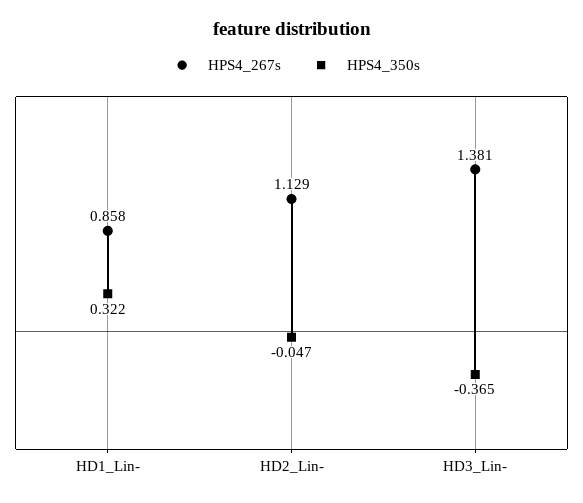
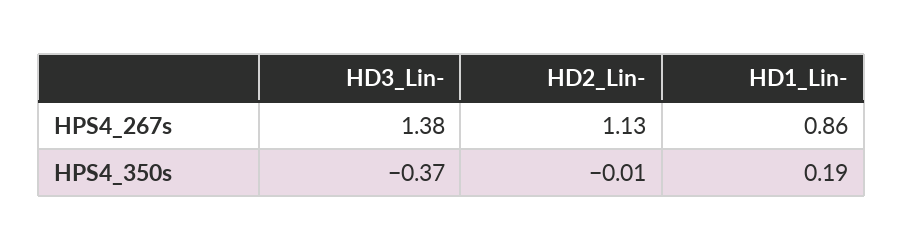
HPS4_350s, HD1_Lin-: 0.322 -> 0.19
HPS4_350s, HD2_Lin-: -0.047 -> -0.01

